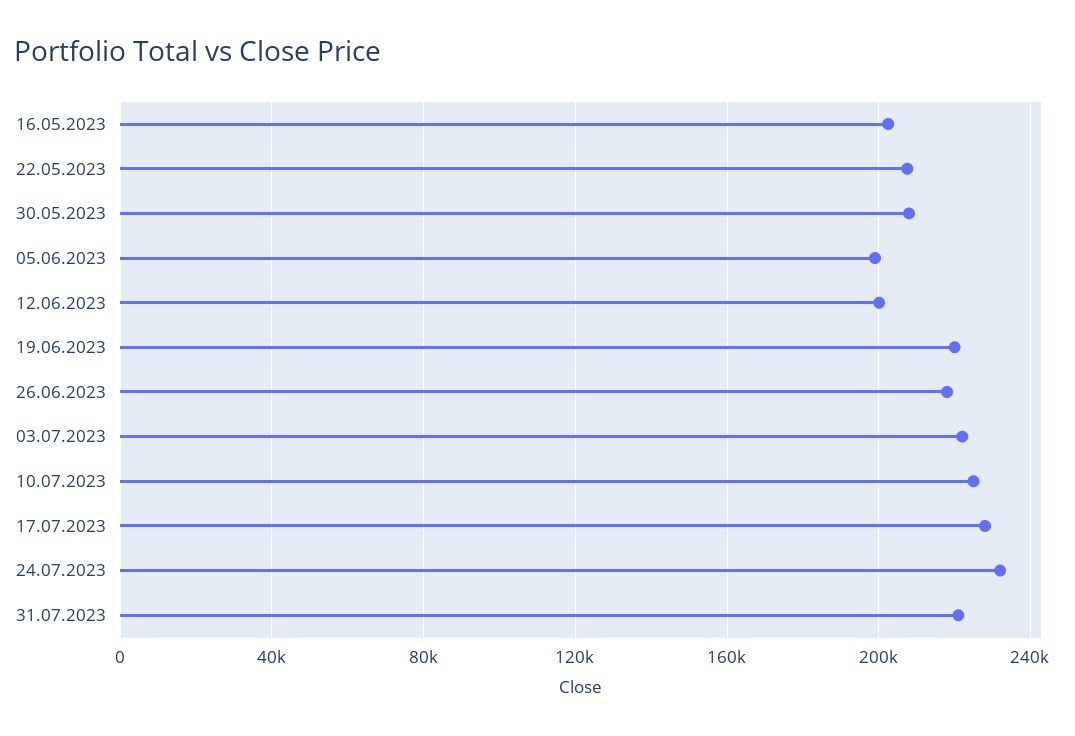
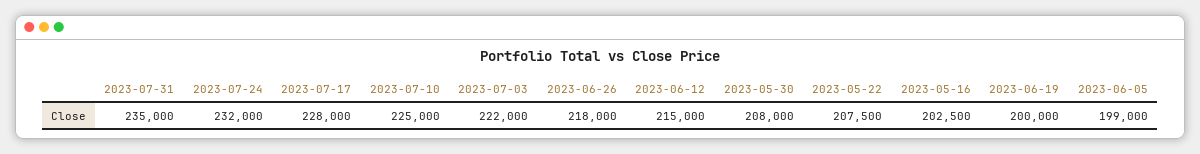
12.06.2023: 200000 -> 215000
19.06.2023: 220000 -> 200000
31.07.2023: 220000 -> 235000

